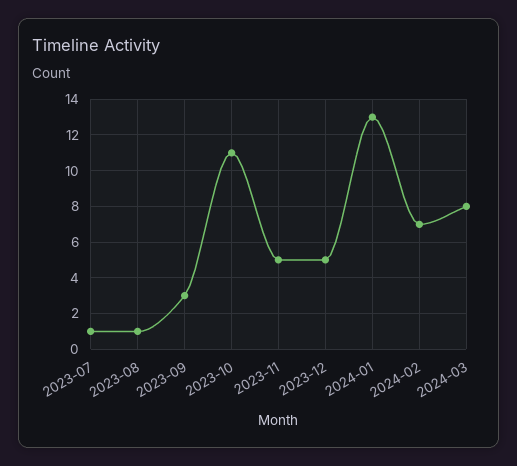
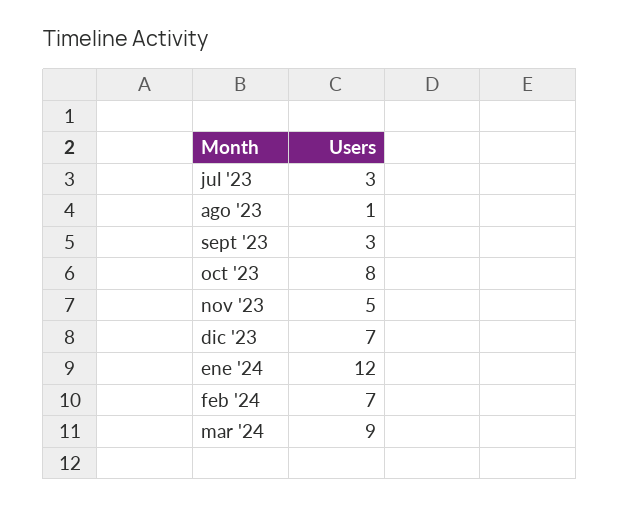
2023-07: 1 -> 3
2023-10: 11 -> 8
2023-12: 5 -> 7
2024-01: 13 -> 12
2024-03: 8 -> 9

